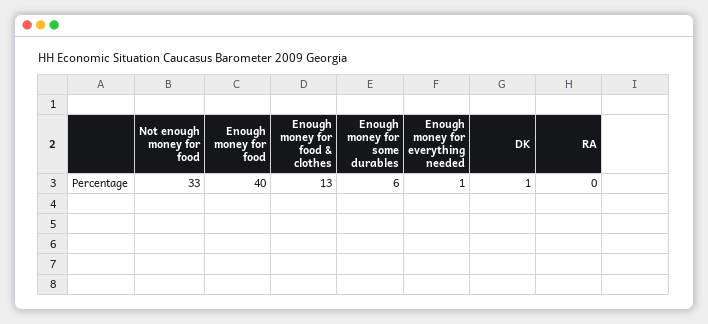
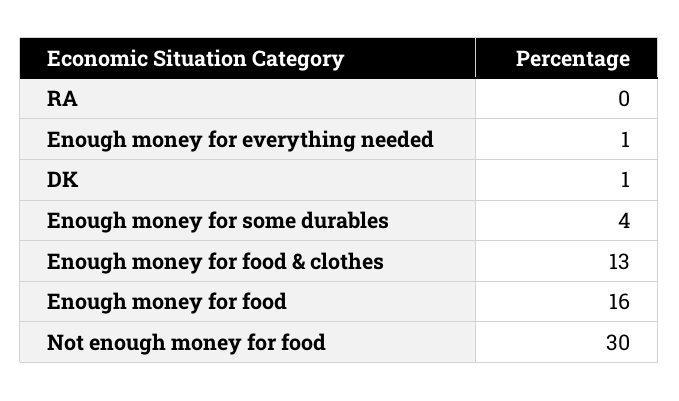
Not enough money for food: 33 -> 30
Enough money for food: 40 -> 16
Enough money for some durables: 6 -> 4

